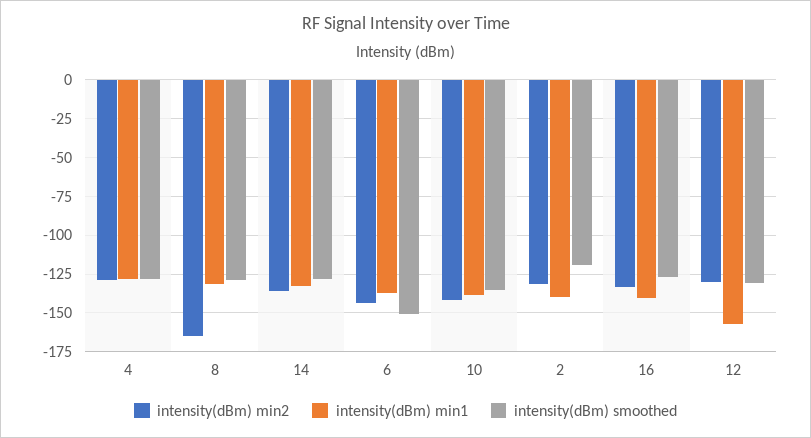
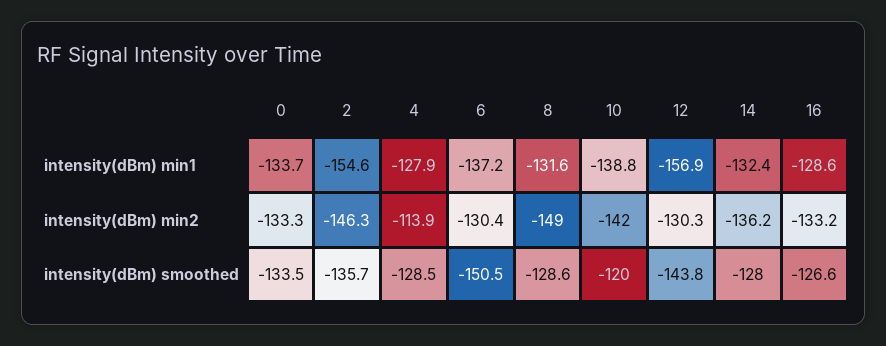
intensity(dBm) min2, 4: -130 -> -113.9
intensity(dBm) min2, 8: -165 -> -149
intensity(dBm) min2, 6: -145 -> -130.4
intensity(dBm) smoothed, 10: -135 -> -120
intensity(dBm) min2, 2: -130 -> -146.3
intensity(dBm) min1, 2: -140 -> -154.6
intensity(dBm) smoothed, 2: -120 -> -135.7
intensity(dBm) min1, 16: -140 -> -128.6
intensity(dBm) smoothed, 12: -130 -> -143.8
intensity(dBm) min1, 0: none -> -133.7
intensity(dBm) min2, 0: none -> -133.3
intensity(dBm) smoothed, 0: none -> -133.5

